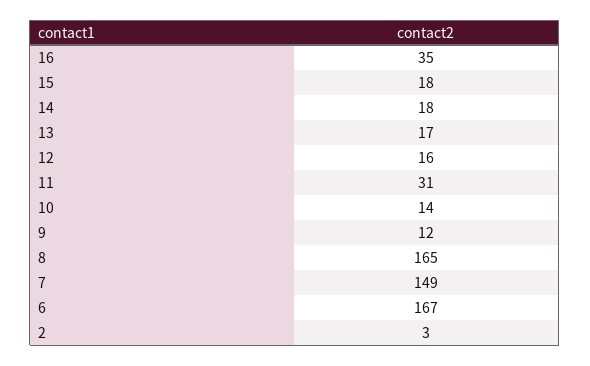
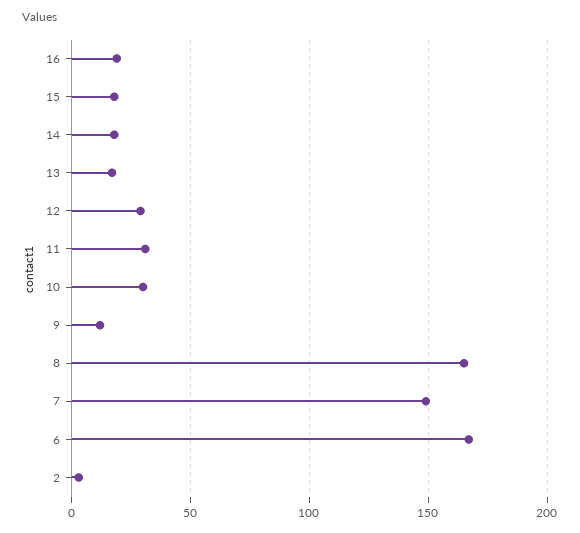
16: 35 -> 20
12: 16 -> 30
10: 14 -> 30

